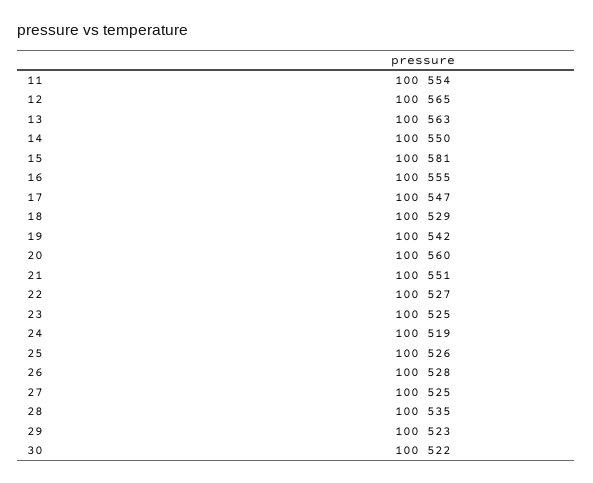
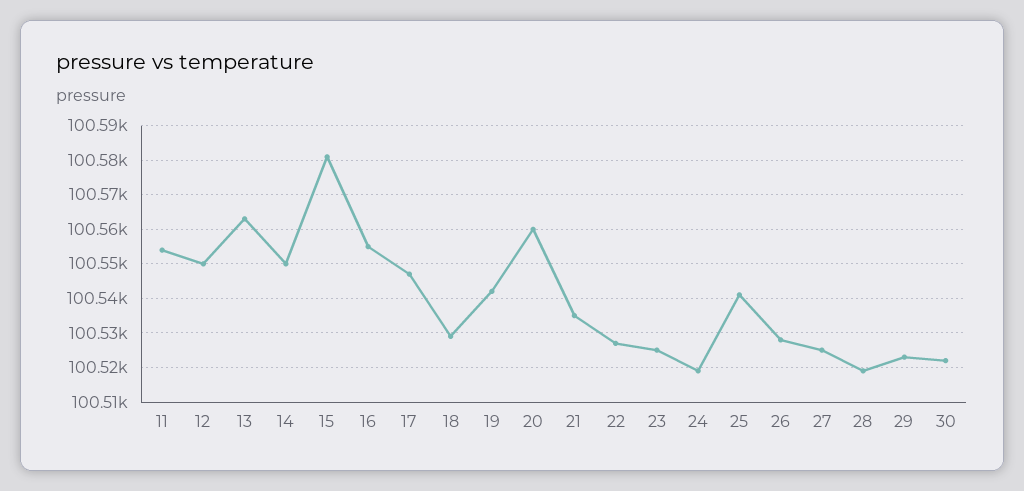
12: 100565 -> 100550
21: 100551 -> 100535
25: 100526 -> 100540
28: 100535 -> 100520

